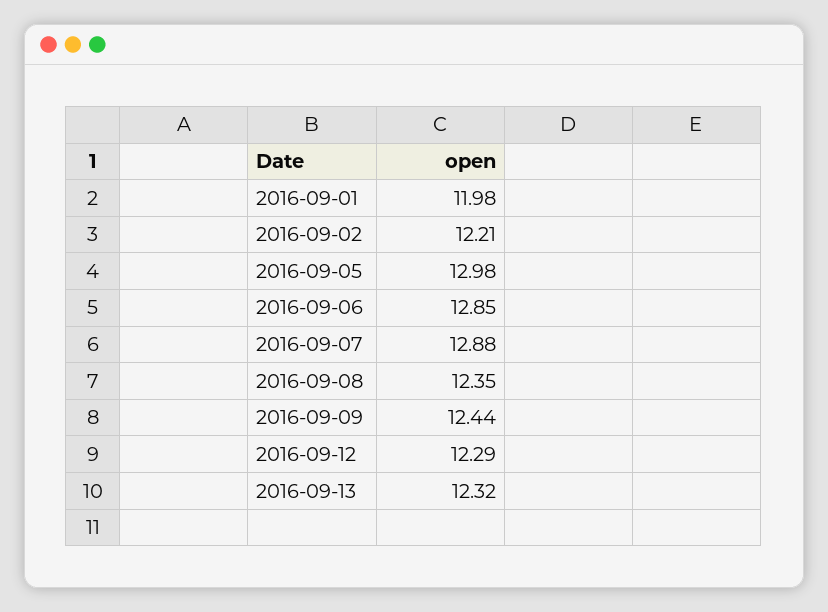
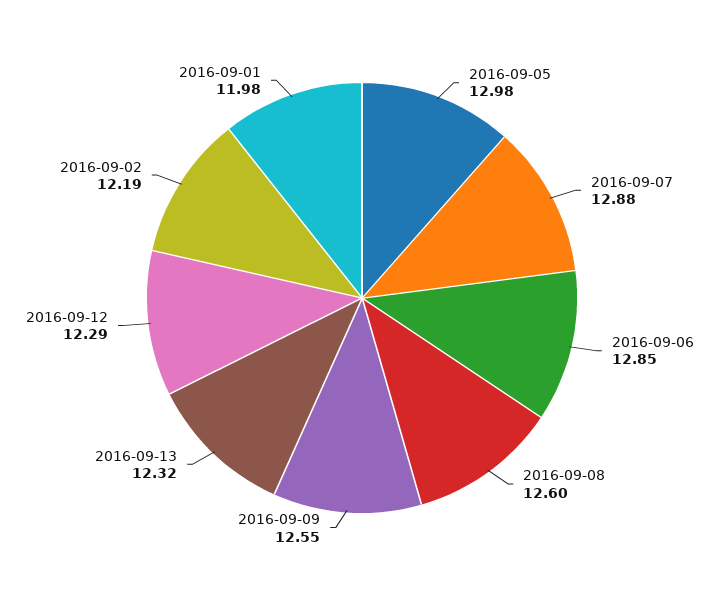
2016-09-02: 12.21 -> 12.19
2016-09-08: 12.35 -> 12.6
2016-09-09: 12.44 -> 12.55

